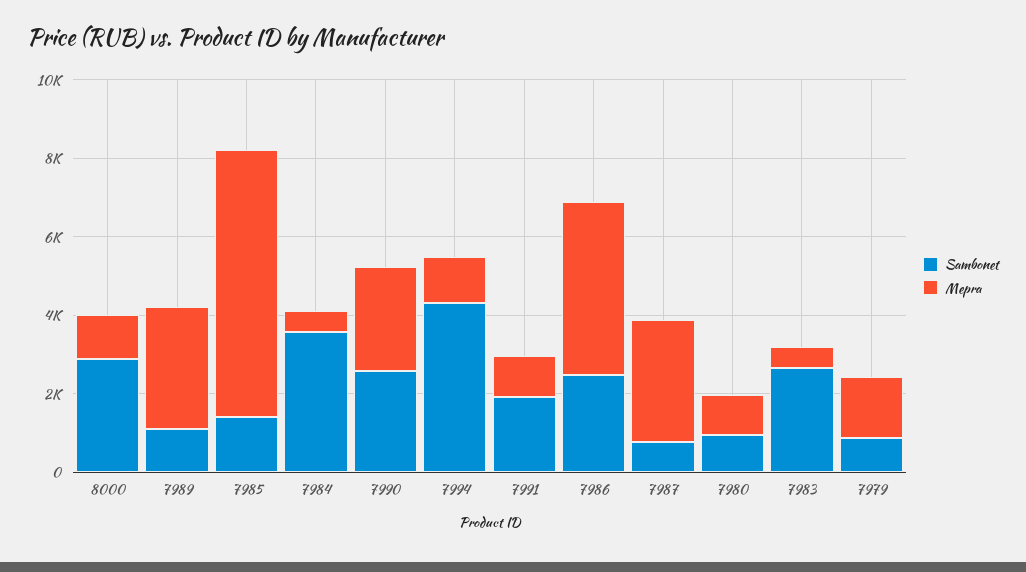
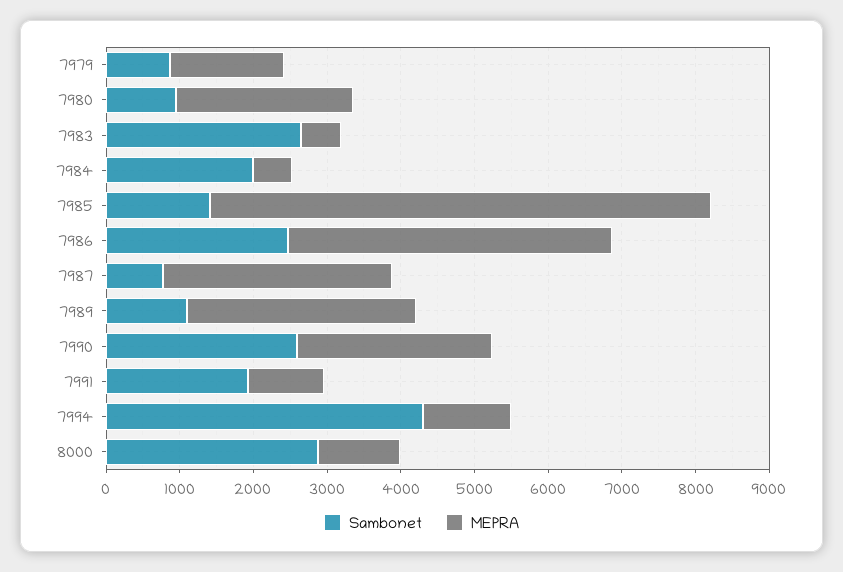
Sambonet, 7984: 3500 -> 2000
Mepra, 7980: 1000 -> 2400

